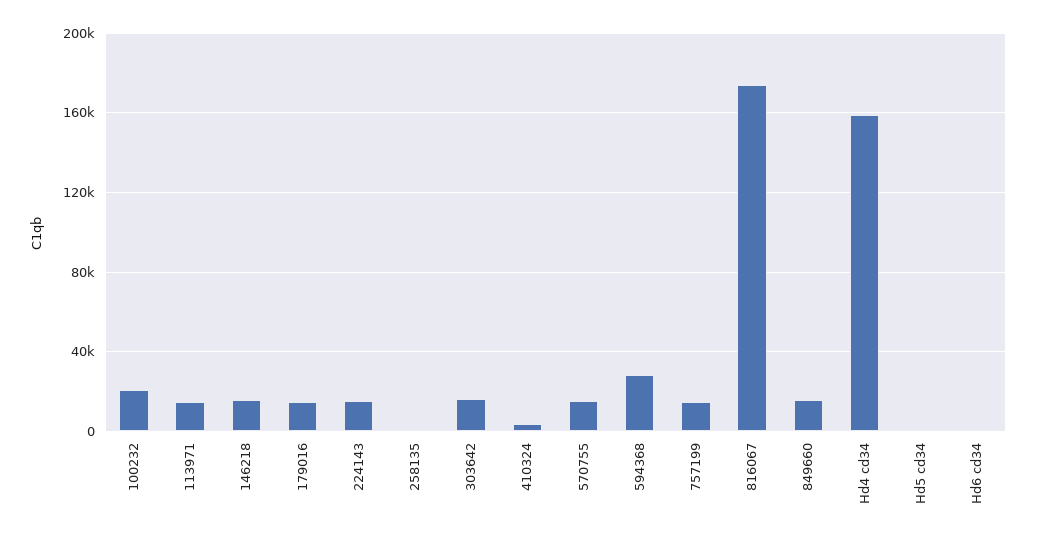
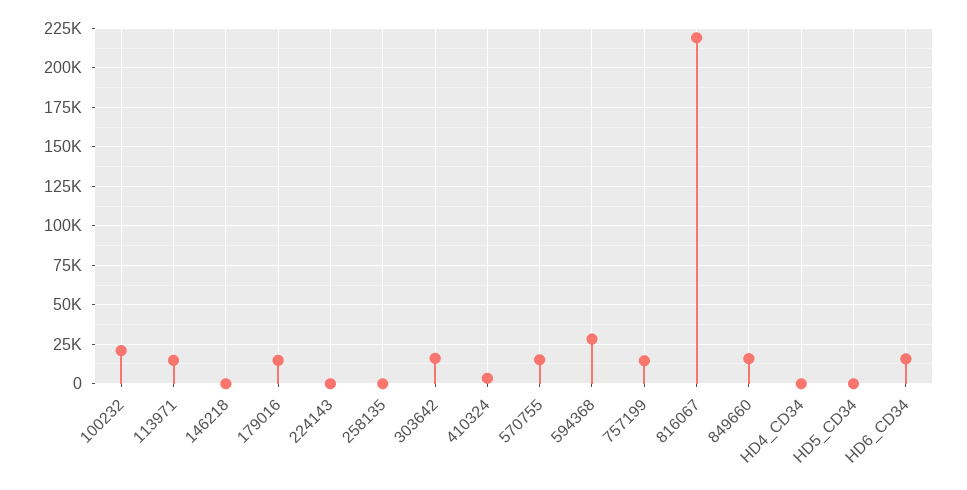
146218: 15000 -> 0
224143: 15000 -> 0
816067: 175000 -> 220000
Hd4 cd34: 160000 -> 0
Hd6 cd34: 0 -> 15000

